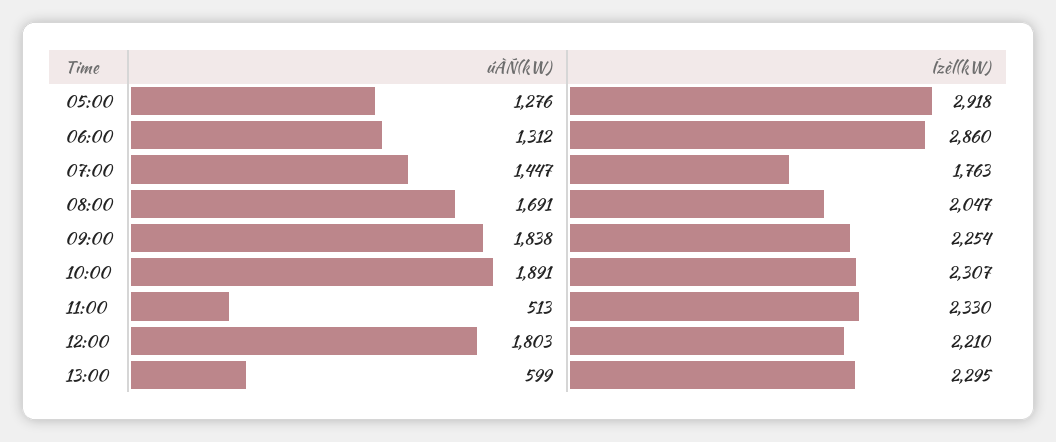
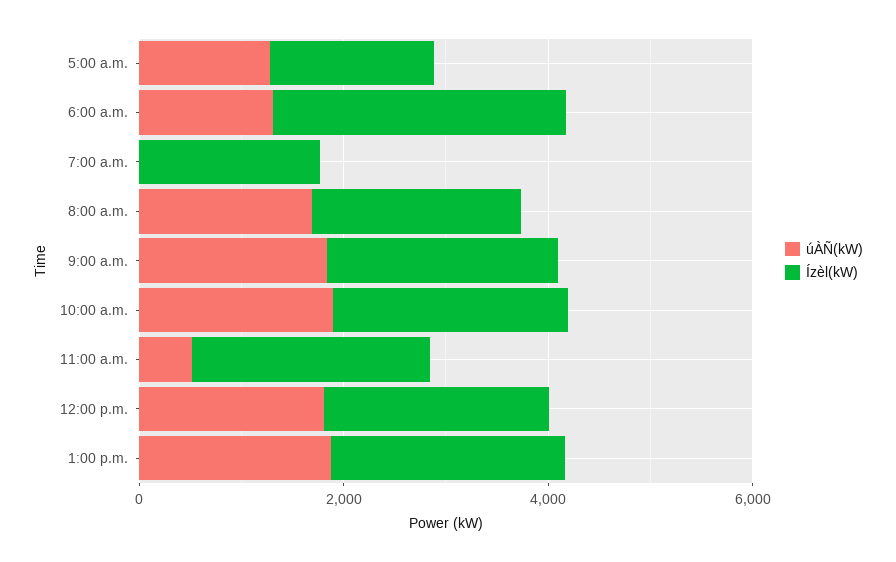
Ízèl(kW), 05:00: 2918 -> 1500
úÀÑ(kW), 07:00: 1447 -> 0
úÀÑ(kW), 13:00: 599 -> 2000

